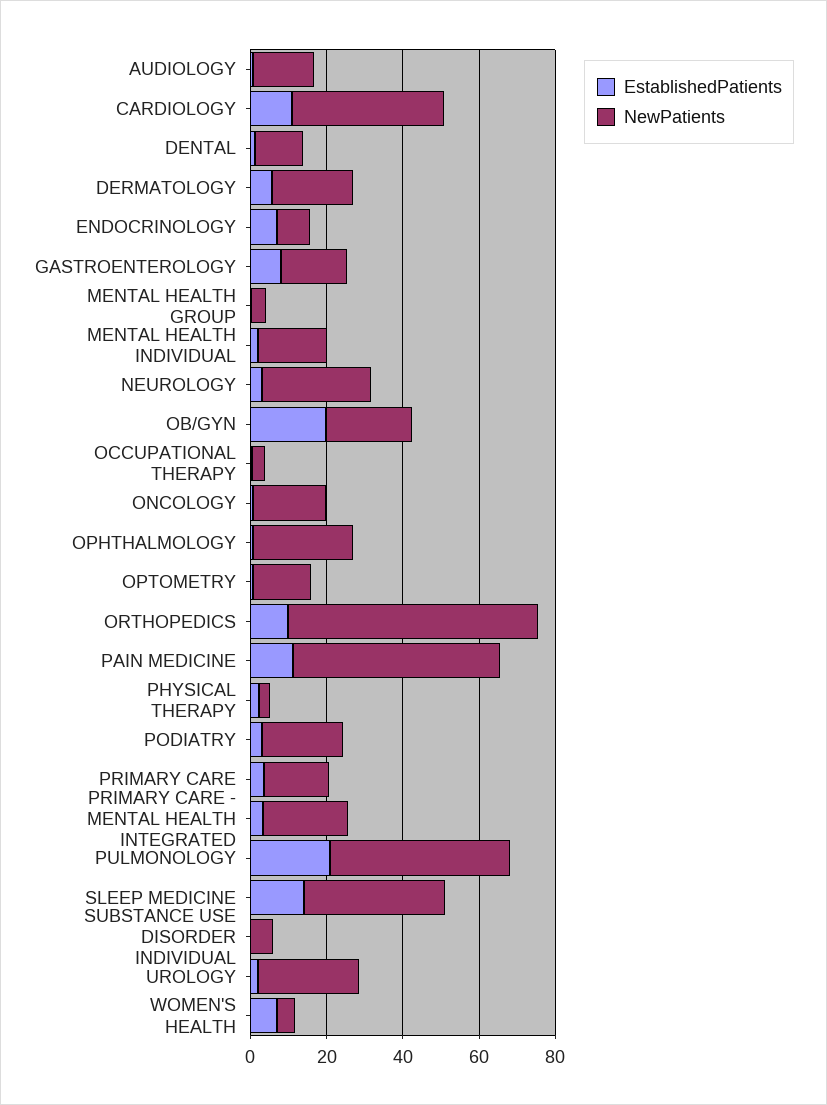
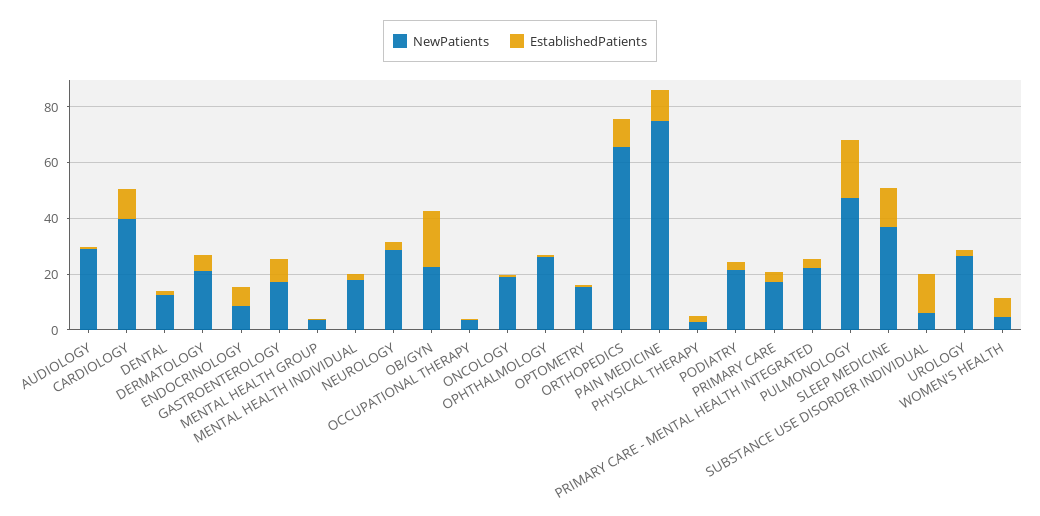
NewPatients, AUDIOLOGY: 15 -> 30
NewPatients, PAIN MEDICINE: 55 -> 75
EstablishedPatients, SUBSTANCE USE DISORDER INDIVIDUAL: 0 -> 15

